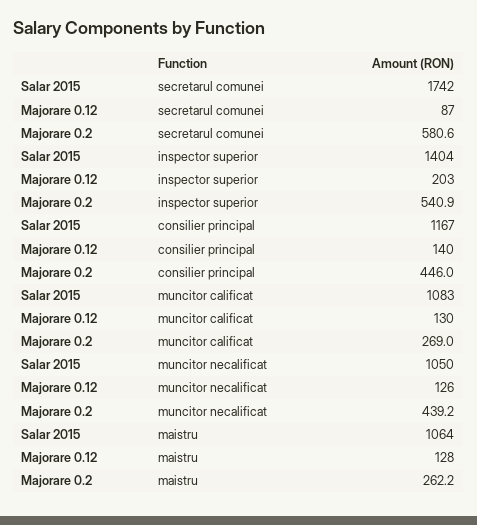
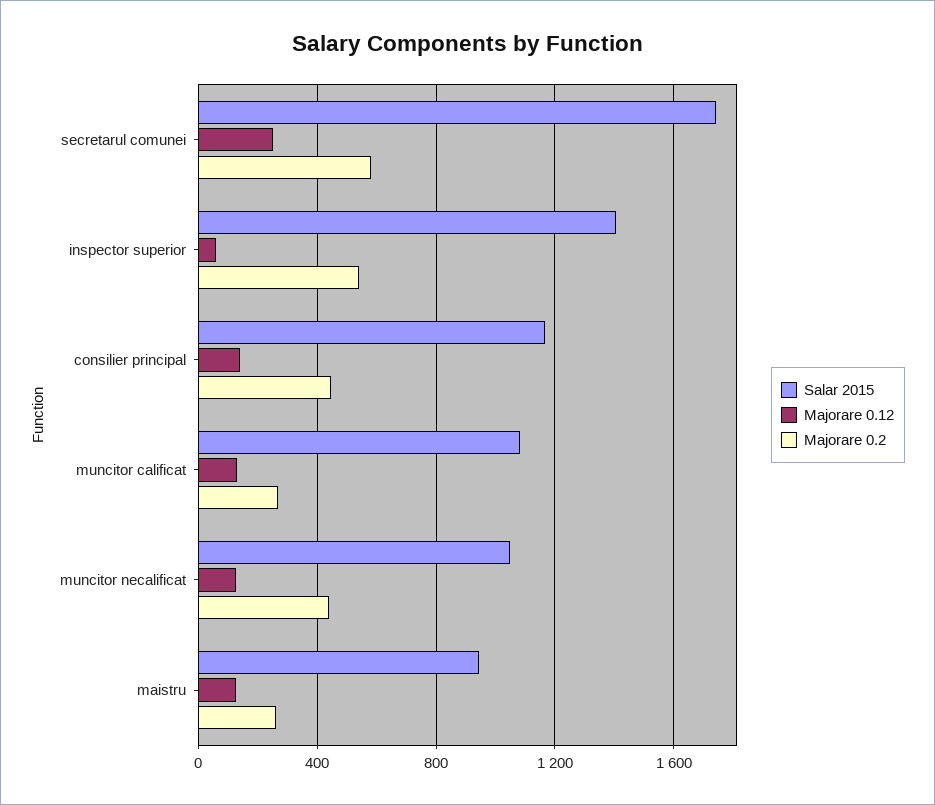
Majorare 0.12, secretarul comunei: 87 -> 250
Majorare 0.12, inspector superior: 203 -> 50
Salar 2015, maistru: 1064 -> 950

